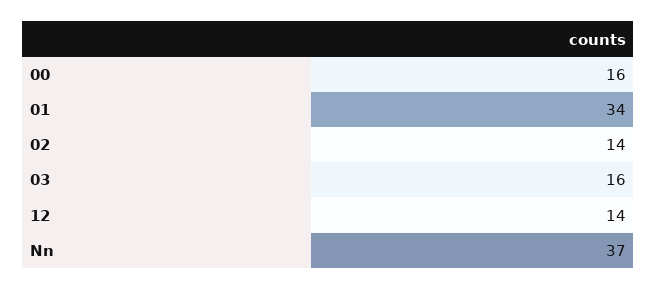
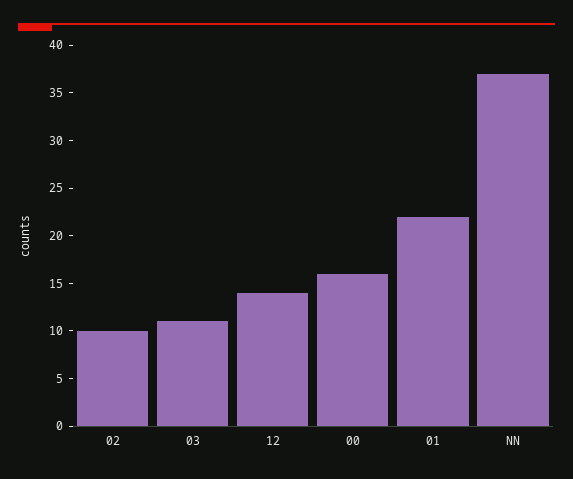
01: 34 -> 22
02: 14 -> 10
03: 16 -> 11

